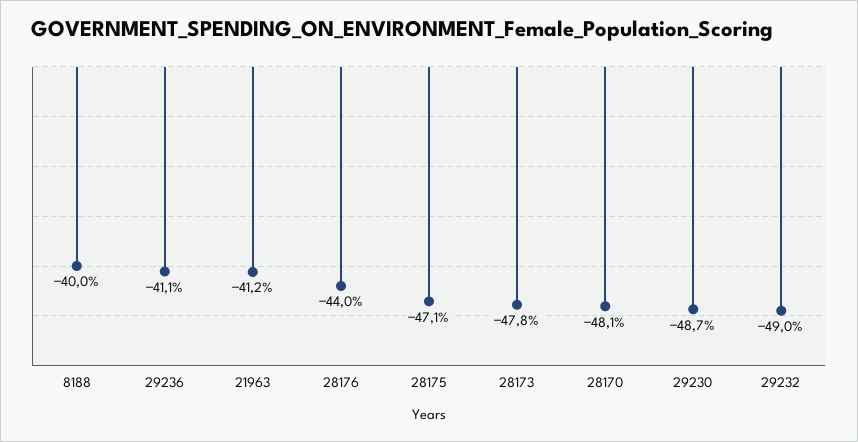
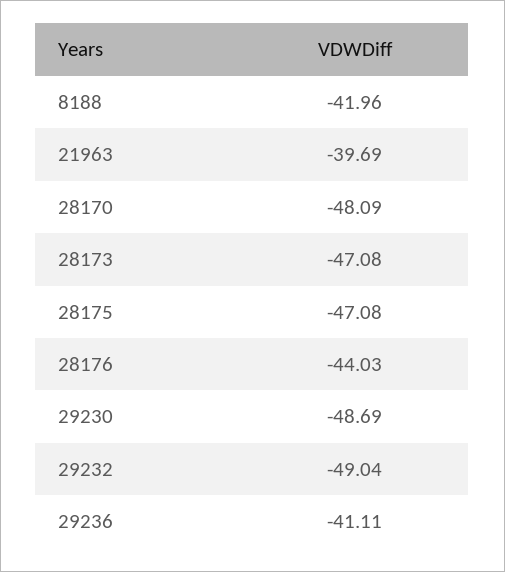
8188: -40 -> -41.96
21963: -41.2 -> -39.69
28173: -47.8 -> -47.08

